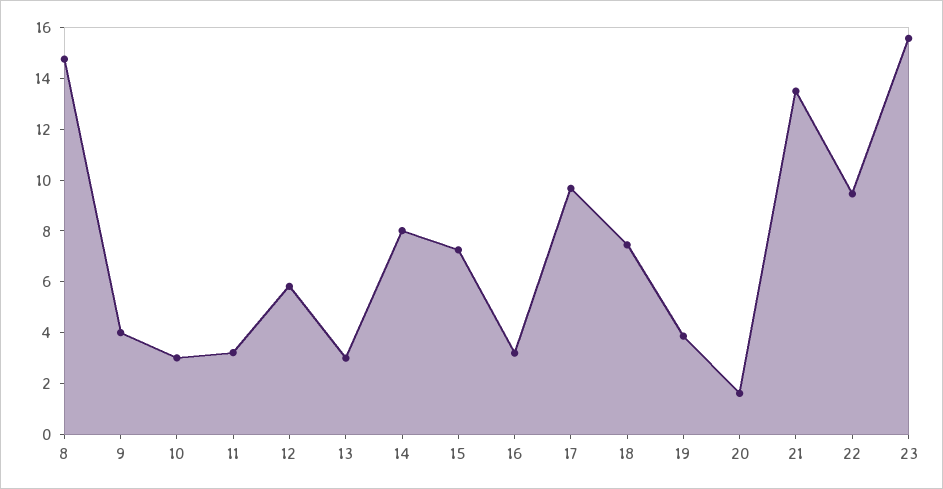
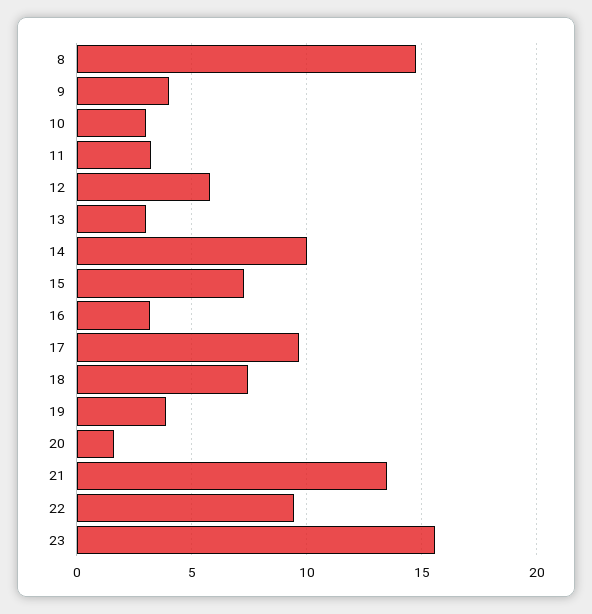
14: 8 -> 10

